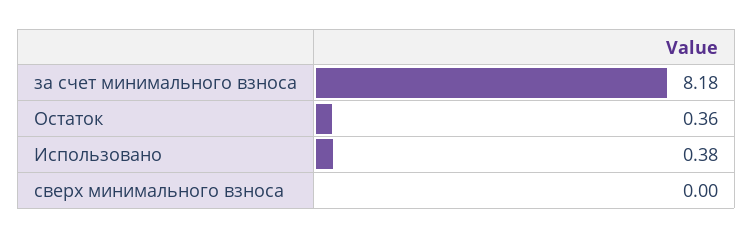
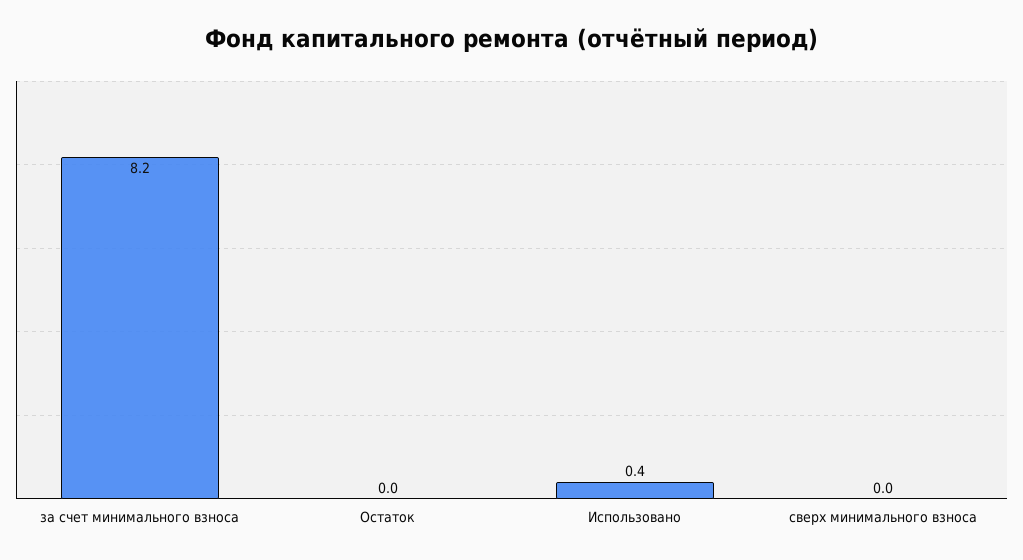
Остаток: 0.36 -> 0

